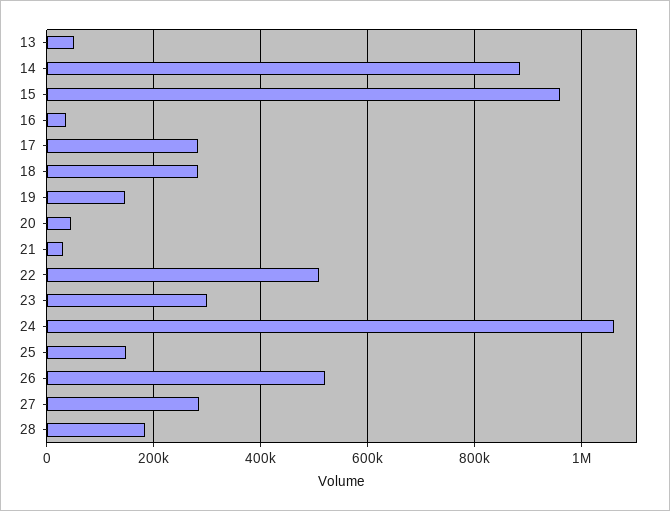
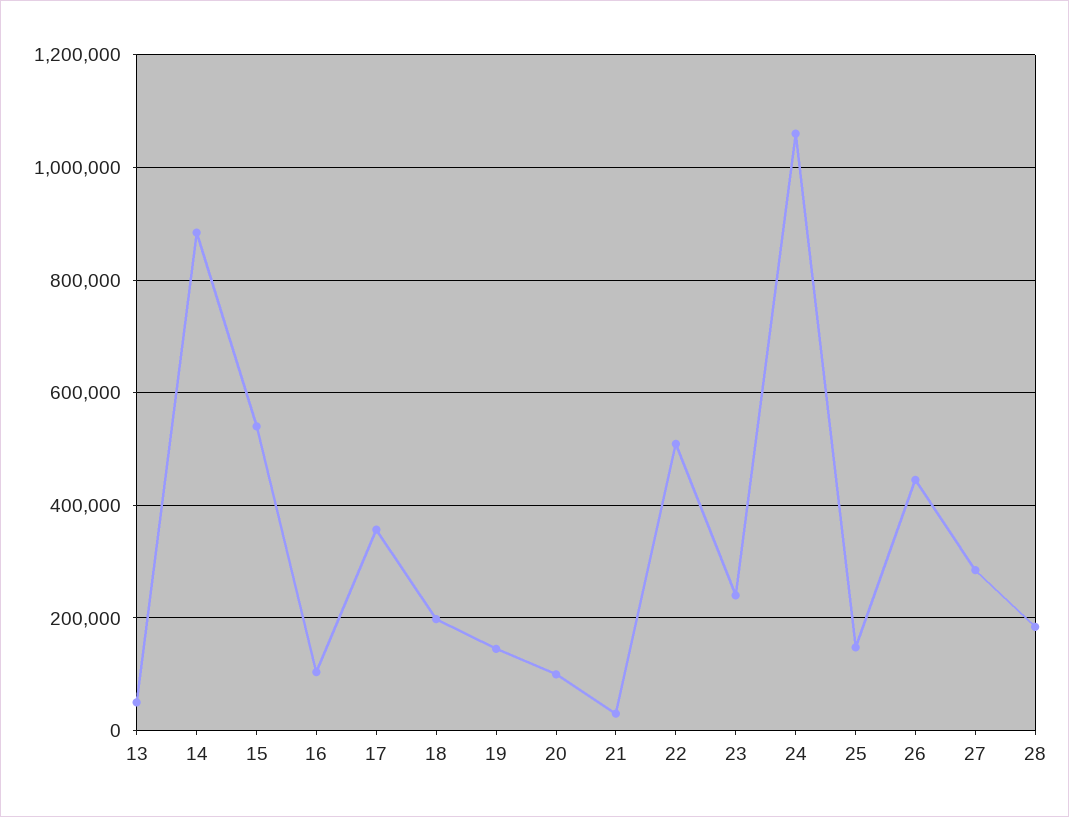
15: 960000 -> 540000
16: 40000 -> 100000
17: 280000 -> 360000
18: 280000 -> 200000
20: 40000 -> 100000
23: 300000 -> 240000
26: 520000 -> 440000

